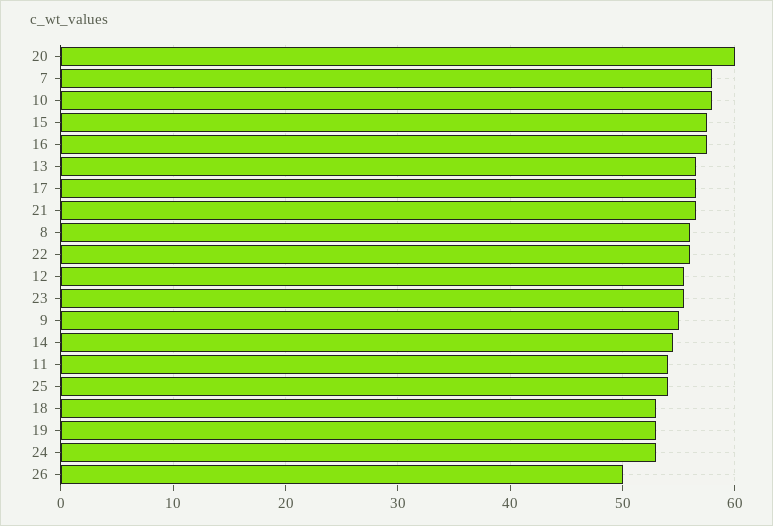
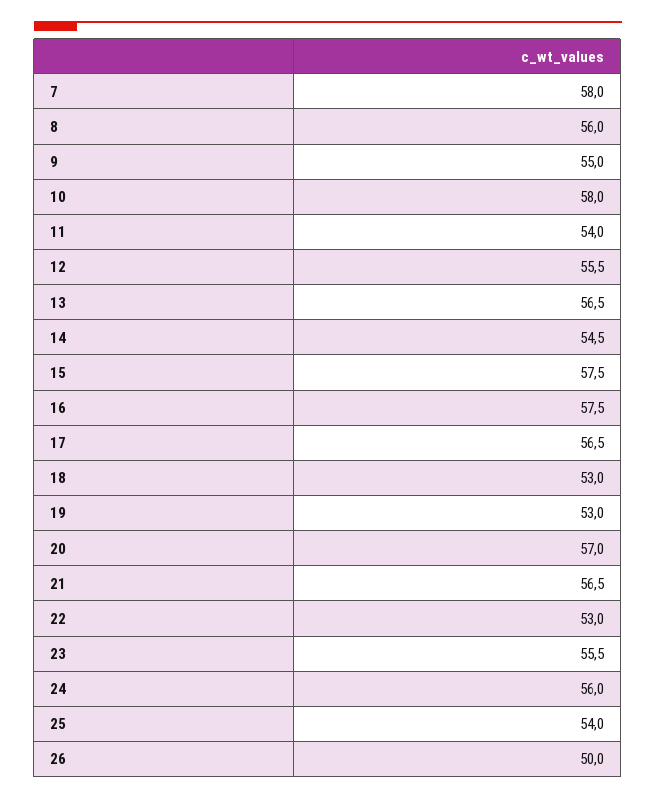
20: 60 -> 57
22: 56 -> 53
24: 53 -> 56

